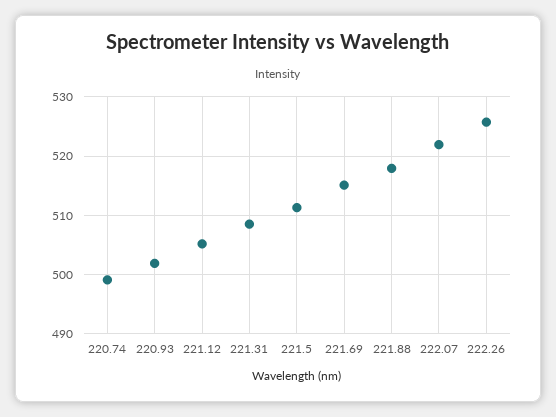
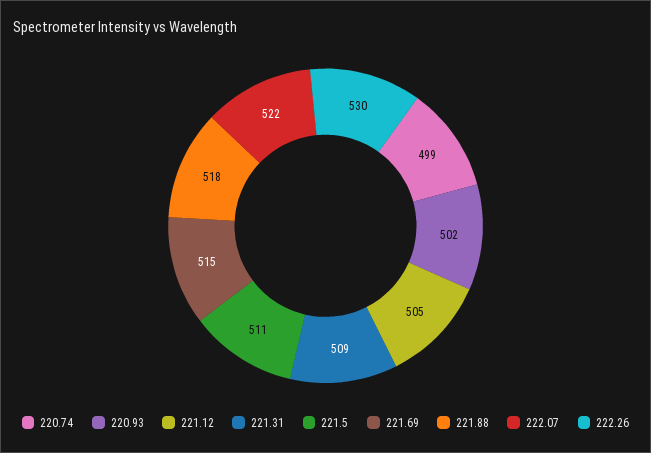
222.26: 526 -> 530

